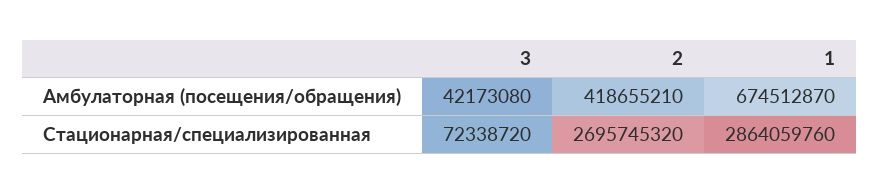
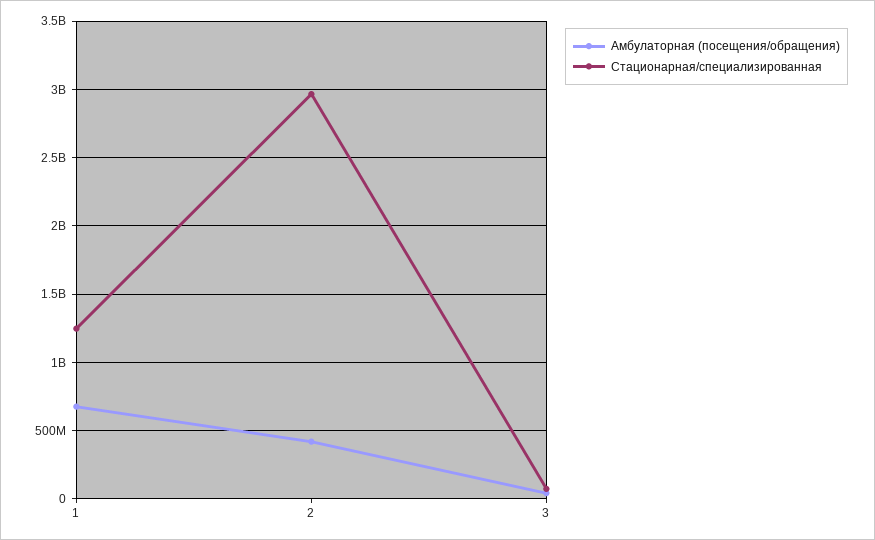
Стационарная/специализированная, 2: 2695745320 -> 2950000000
Стационарная/специализированная, 1: 2864059760 -> 1250000000

